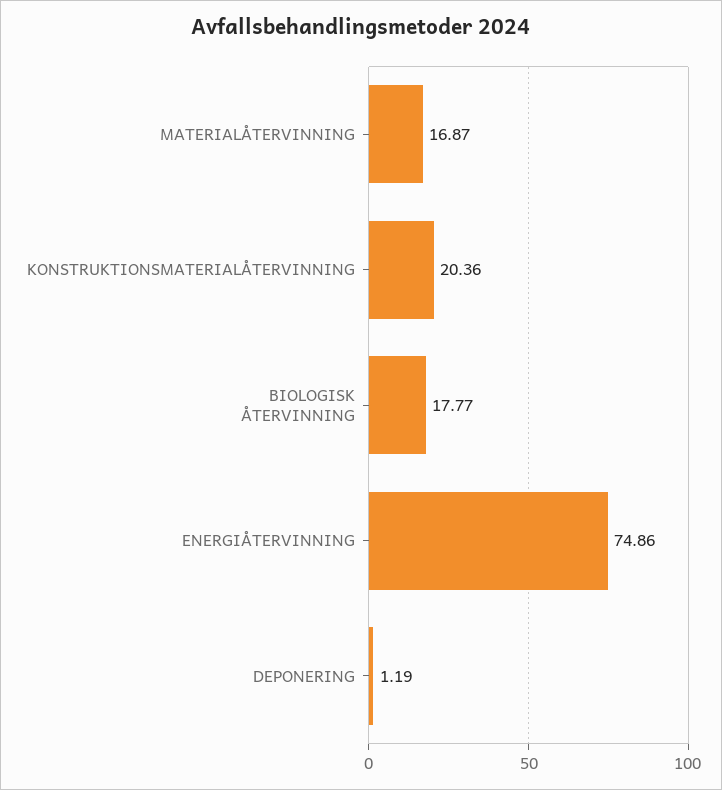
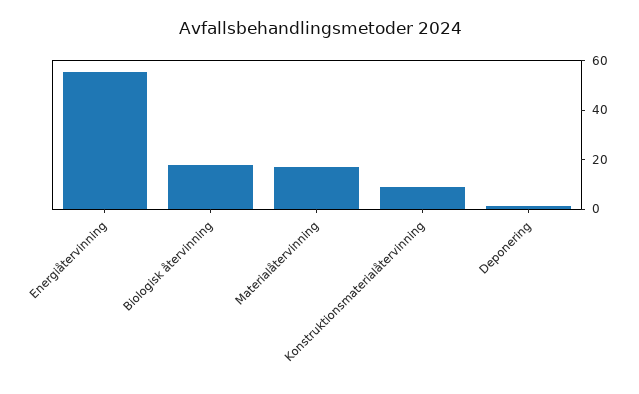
KONSTRUKTIONSMATERIALÅTERVINNING: 20.36 -> 10
ENERGIÅTERVINNING: 74.86 -> 55

